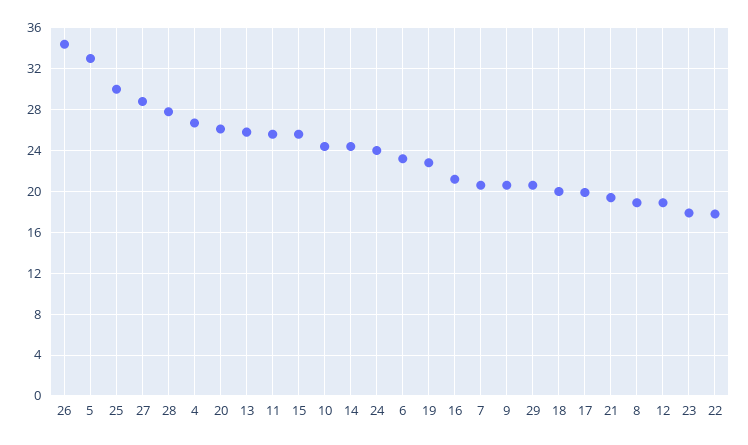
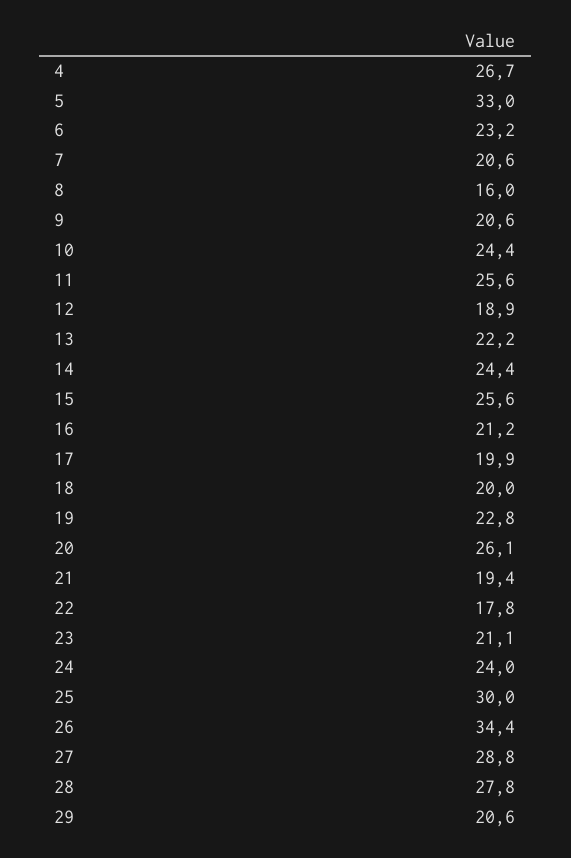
13: 26 -> 22.2
8: 19 -> 16
23: 18 -> 21.1

